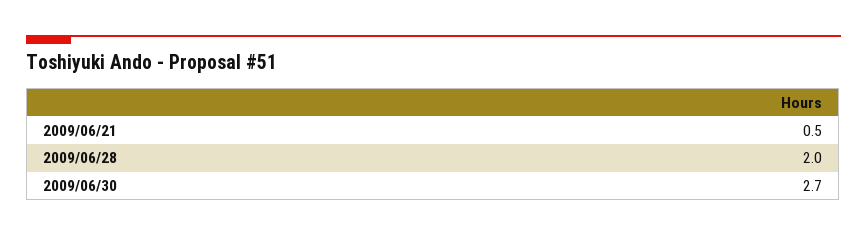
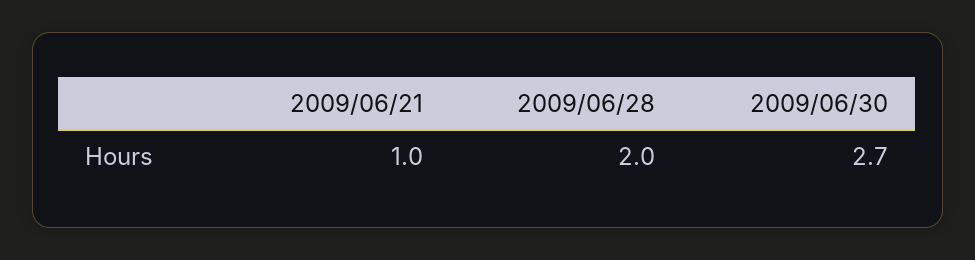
2009/06/21: 0.5 -> 1

